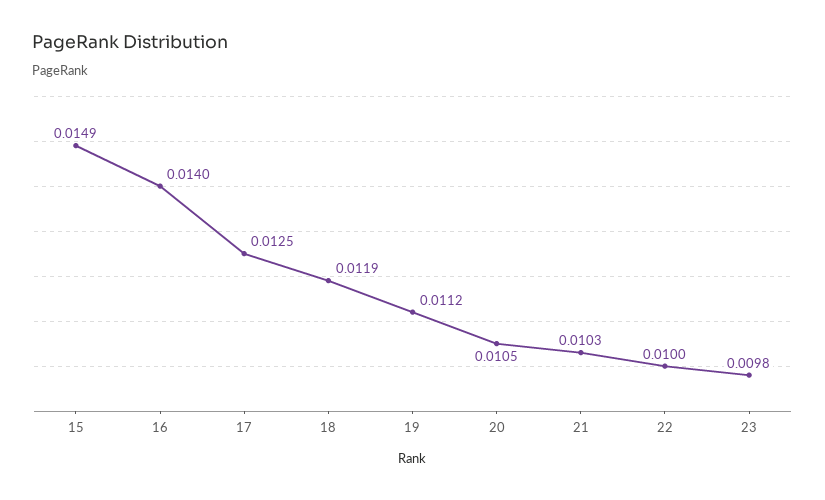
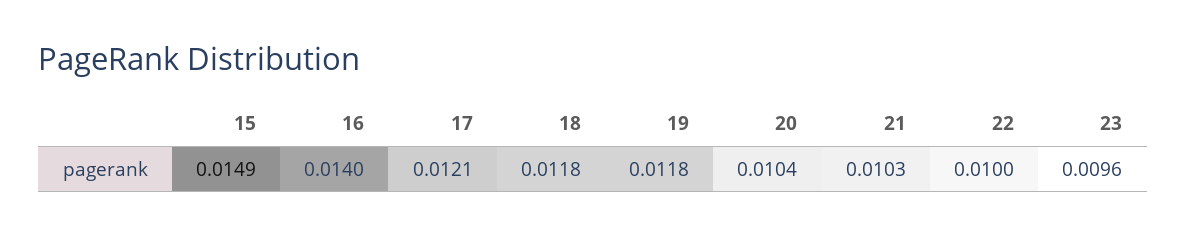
17: 0.0125 -> 0.0121
18: 0.0119 -> 0.0118
19: 0.0112 -> 0.0118
20: 0.0105 -> 0.0104
23: 0.0098 -> 0.0096

